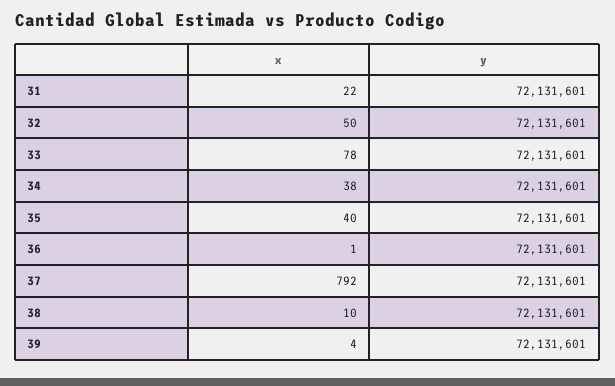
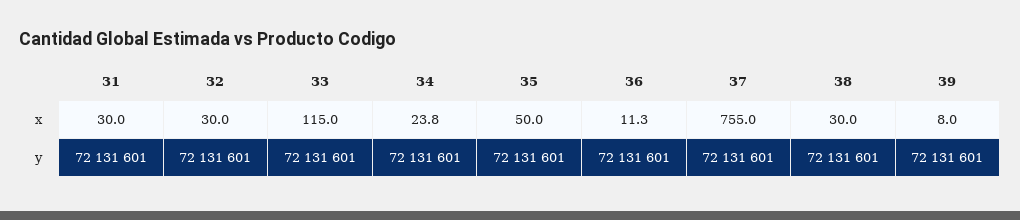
x, 31: 22 -> 30
x, 32: 50 -> 30
x, 33: 78 -> 115
x, 34: 38 -> 23.8
x, 35: 40 -> 50
x, 36: 1 -> 11.3
x, 37: 792 -> 755
x, 38: 10 -> 30
x, 39: 4 -> 8

